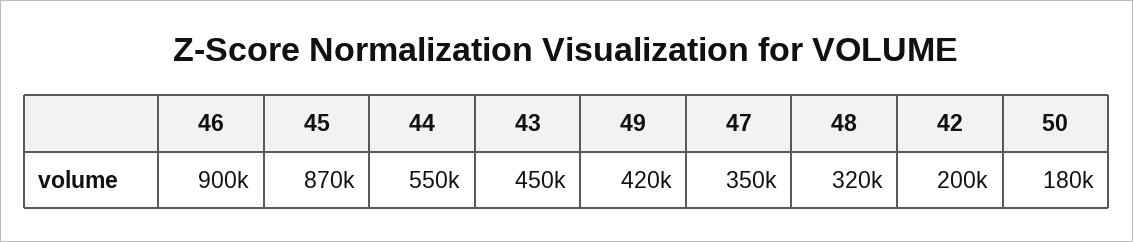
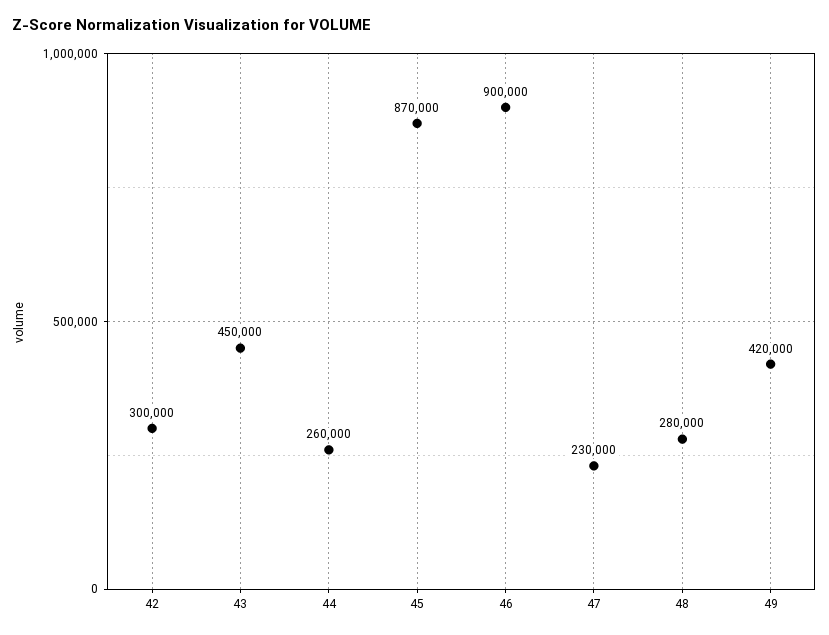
44: 550000 -> 260000
47: 350000 -> 230000
48: 320000 -> 280000
42: 200000 -> 300000
50: 180000 -> none

